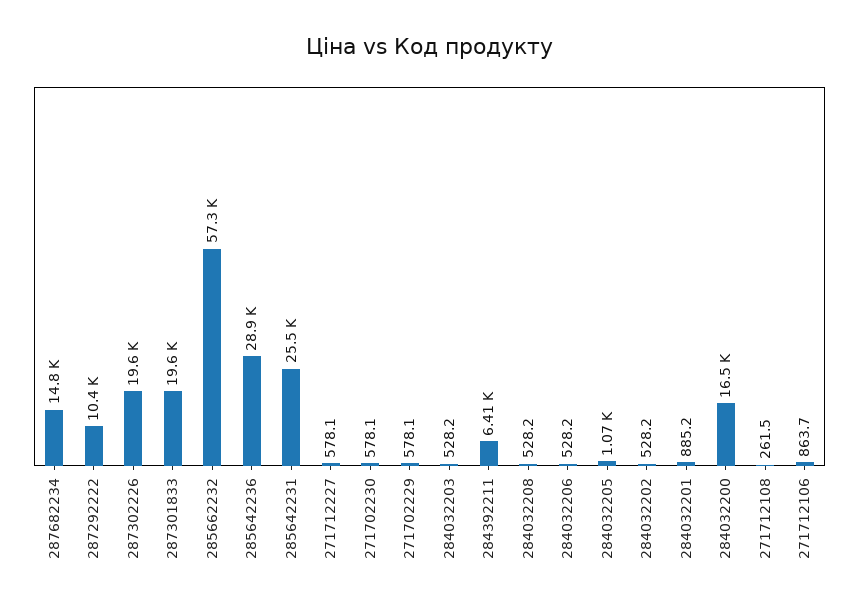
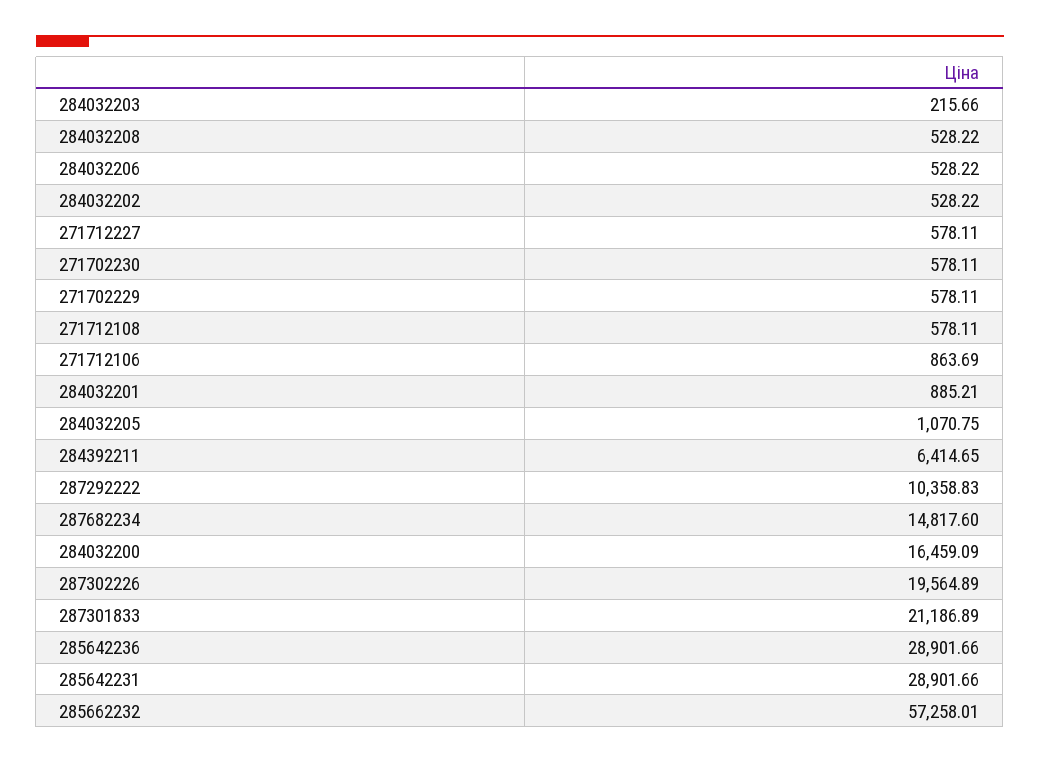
287301833: 19600 -> 21186.89
285642231: 25500 -> 28901.66
284032203: 528.2 -> 215.66
271712108: 261.5 -> 578.11

